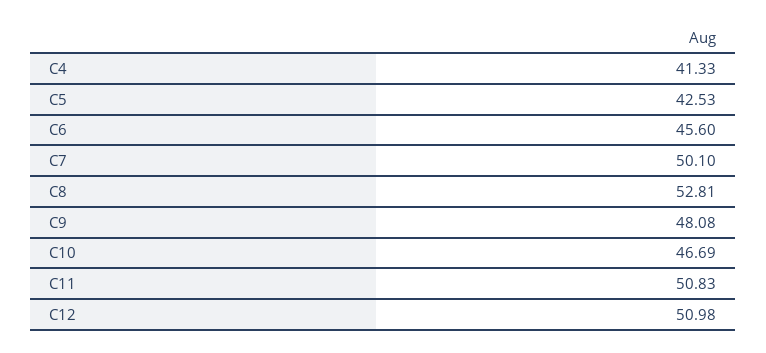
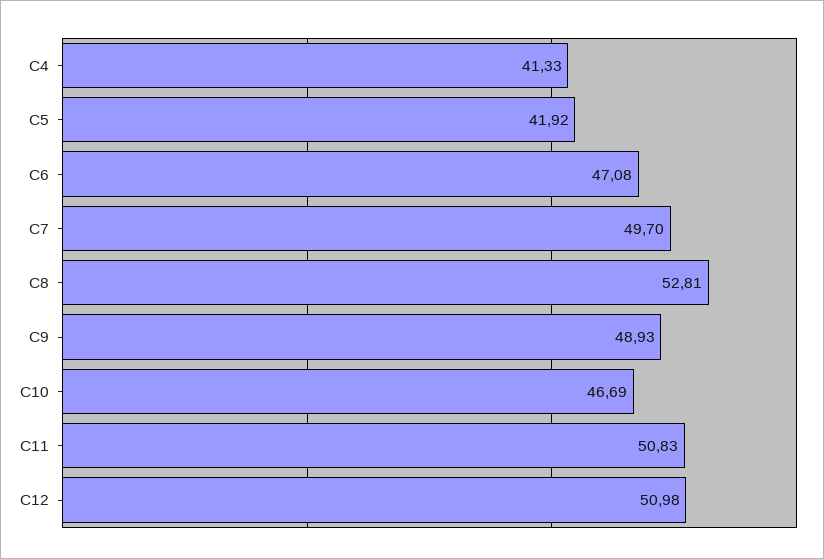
C5: 42.53 -> 41.92
C6: 45.6 -> 47.08
C7: 50.1 -> 49.7
C9: 48.08 -> 48.93

